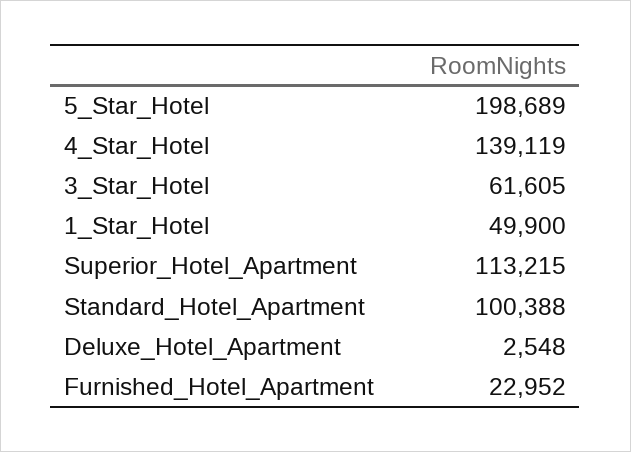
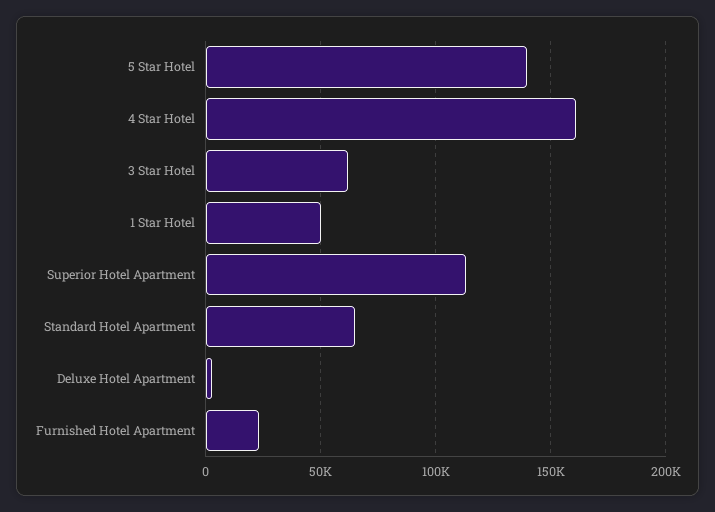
5_Star_Hotel: 198689 -> 140000
4_Star_Hotel: 139119 -> 160000
Standard_Hotel_Apartment: 100388 -> 65000

